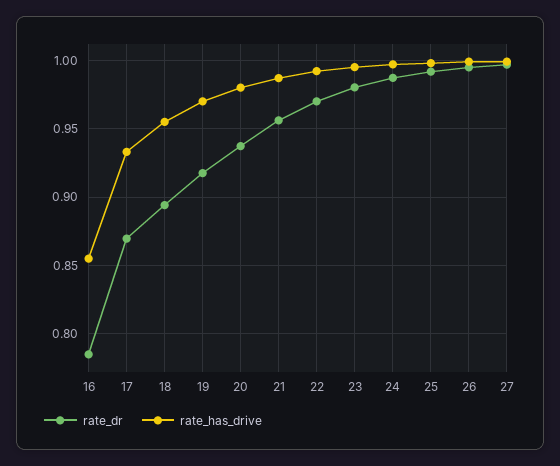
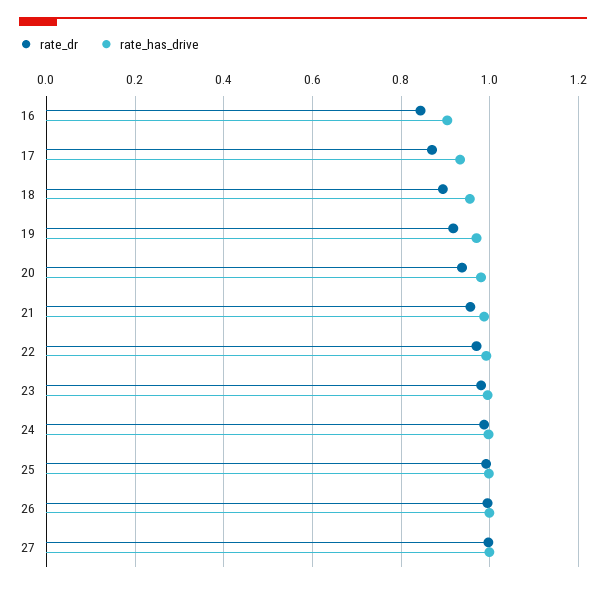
rate_dr, 16: 0.785 -> 0.84
rate_has_drive, 16: 0.855 -> 0.9

